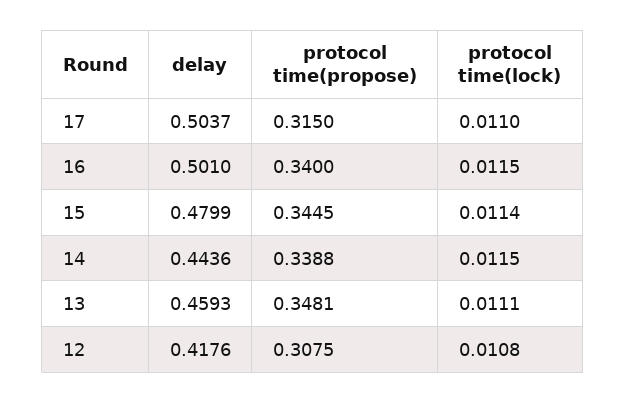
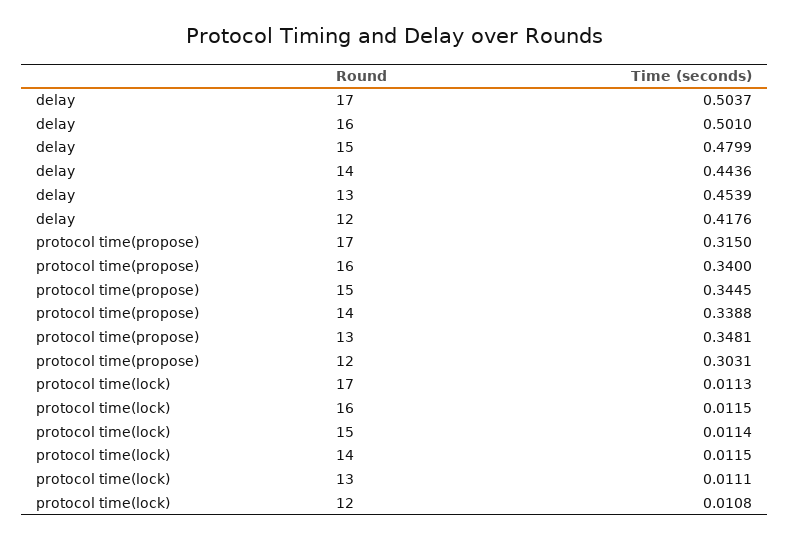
protocol time(lock), 17: 0.011 -> 0.0113
delay, 13: 0.4593 -> 0.4539
protocol time(propose), 12: 0.3075 -> 0.3031

